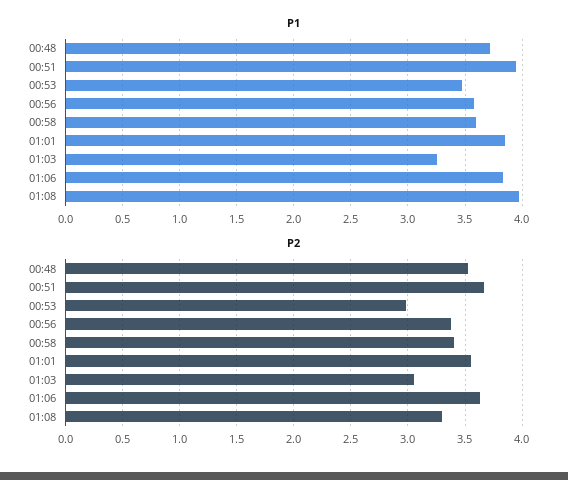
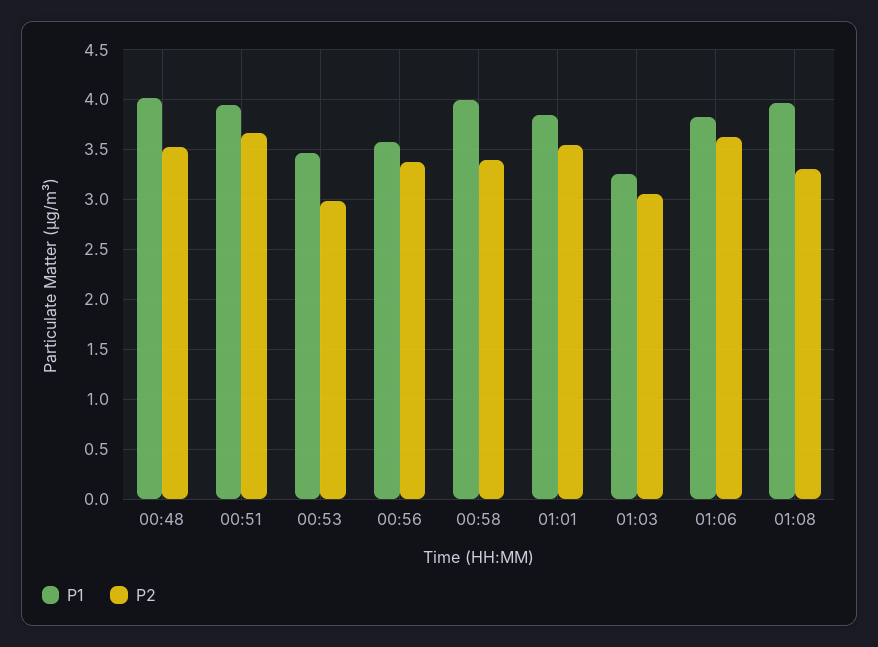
P1, 00:48: 3.7 -> 4
P1, 00:58: 3.6 -> 4

